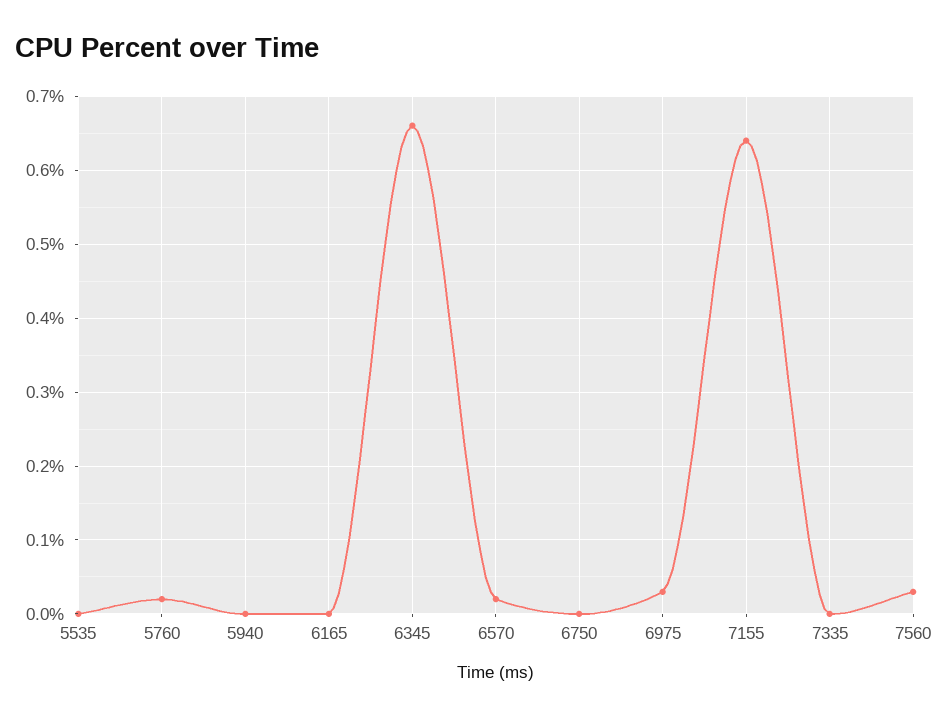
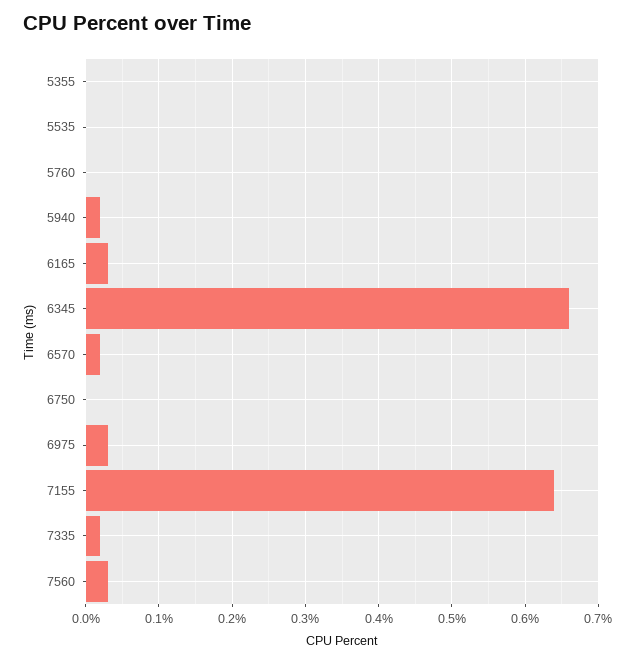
5760: 0.02 -> 0
5940: 0 -> 0.02
6165: 0 -> 0.03
7335: 0 -> 0.02
5355: none -> 0

